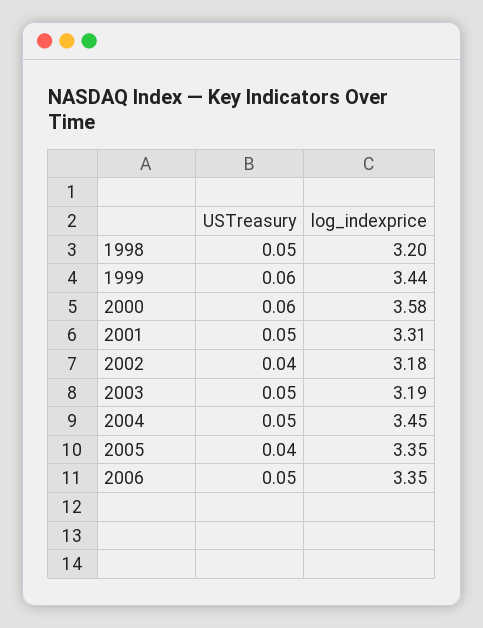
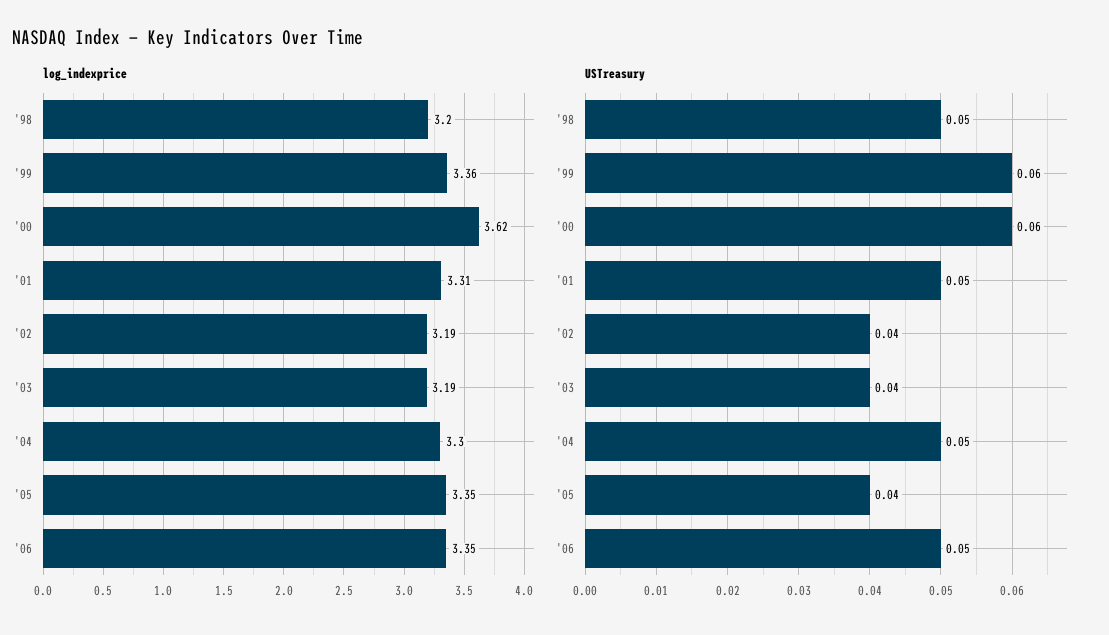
log_indexprice, 1999: 3.44 -> 3.36
log_indexprice, 2000: 3.58 -> 3.62
log_indexprice, 2002: 3.18 -> 3.19
USTreasury, 2003: 0.05 -> 0.04
log_indexprice, 2004: 3.45 -> 3.3

